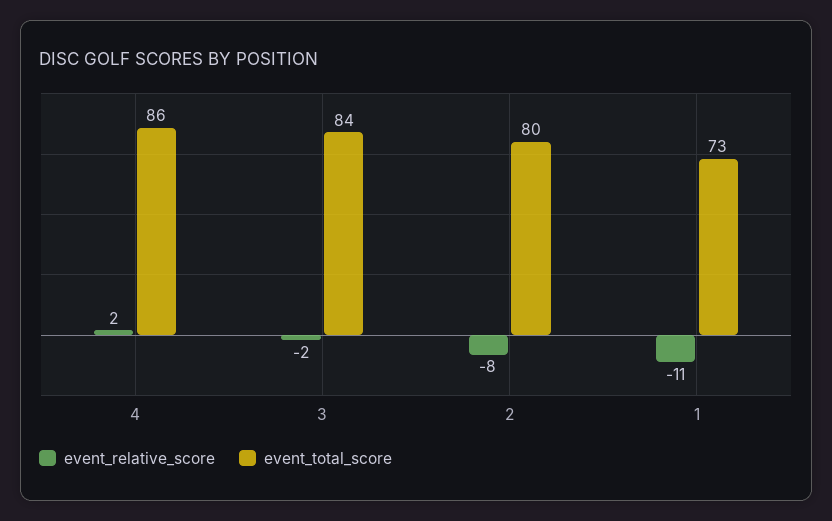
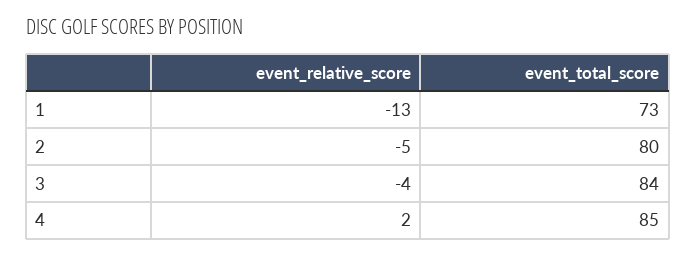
event_total_score, 4: 86 -> 85
event_relative_score, 3: -2 -> -4
event_relative_score, 2: -8 -> -5
event_relative_score, 1: -11 -> -13

